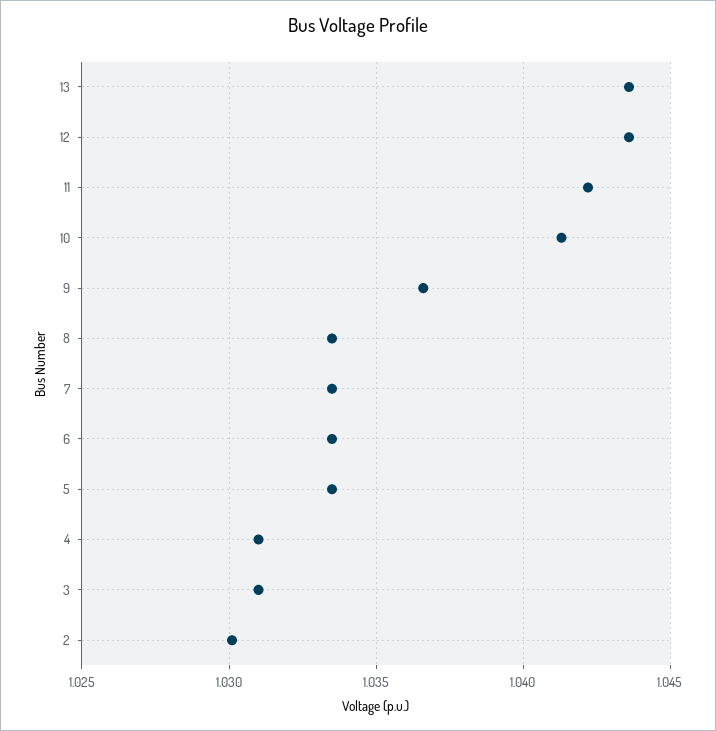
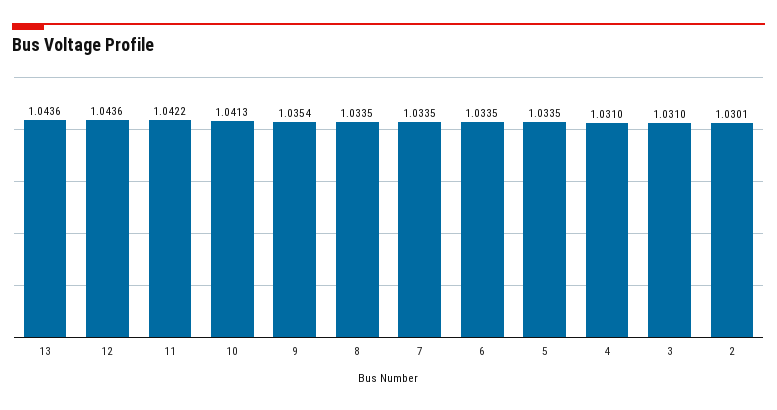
9: 1.0365 -> 1.0354

